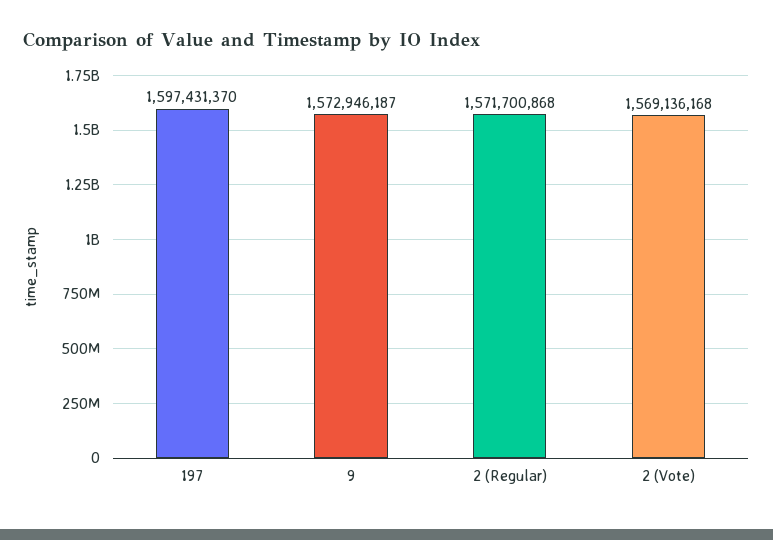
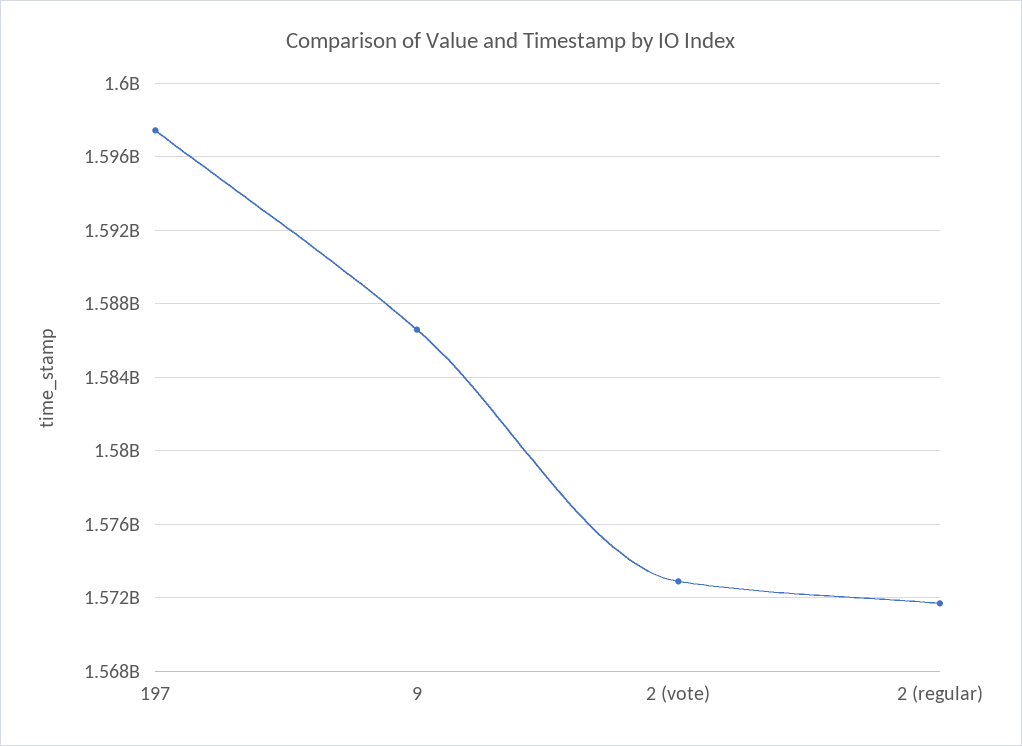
9: 1572946187 -> 1586500000
2 (Vote): 1569136168 -> 1573000000

